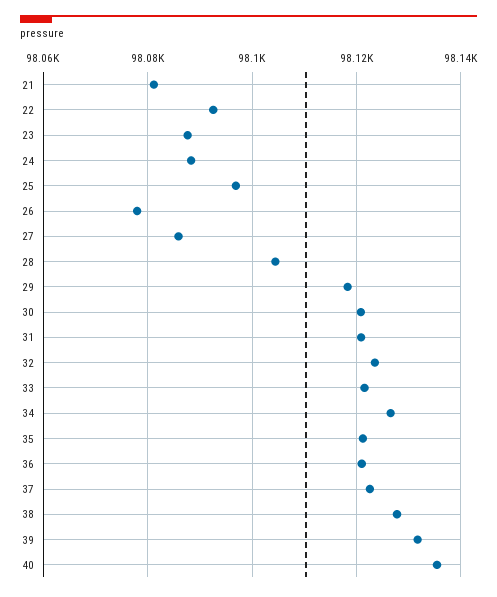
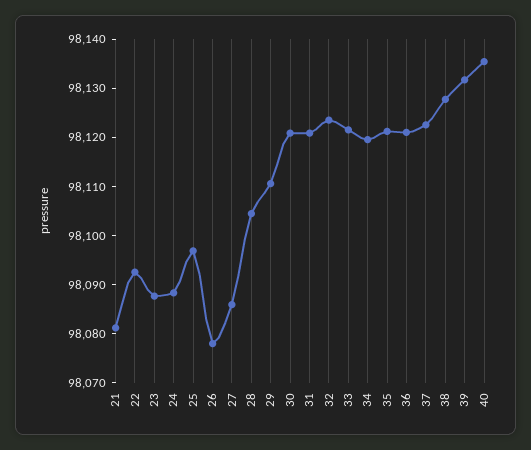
29: 98118 -> 98110
34: 98126 -> 98120

